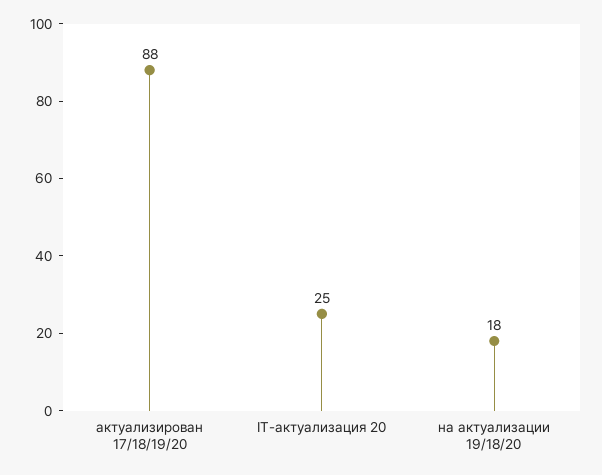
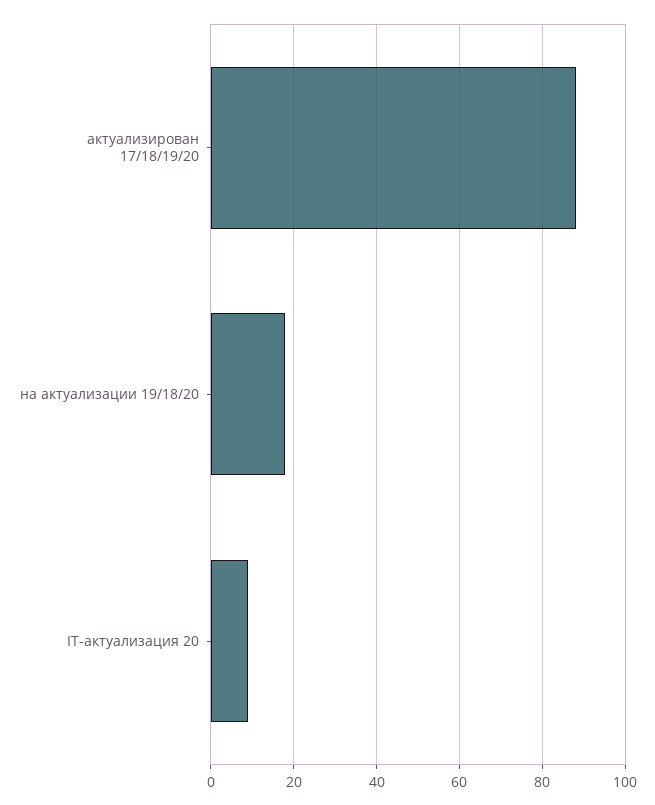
IT-актуализация 20: 25 -> 10

